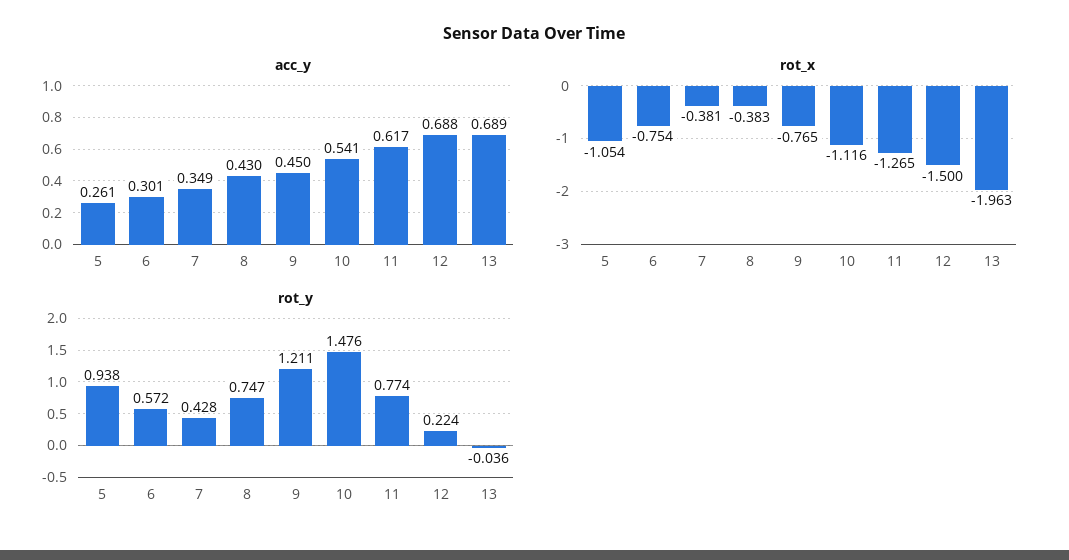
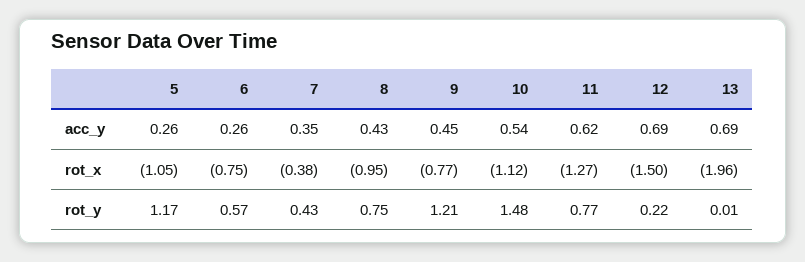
acc_y, 6: 0.301 -> 0.26
rot_x, 8: -0.383 -> -0.95
rot_y, 5: 0.938 -> 1.17
rot_y, 13: -0.036 -> 0.01

